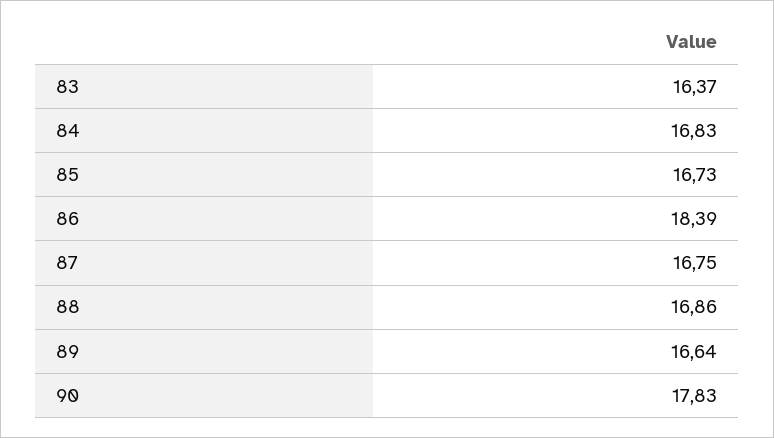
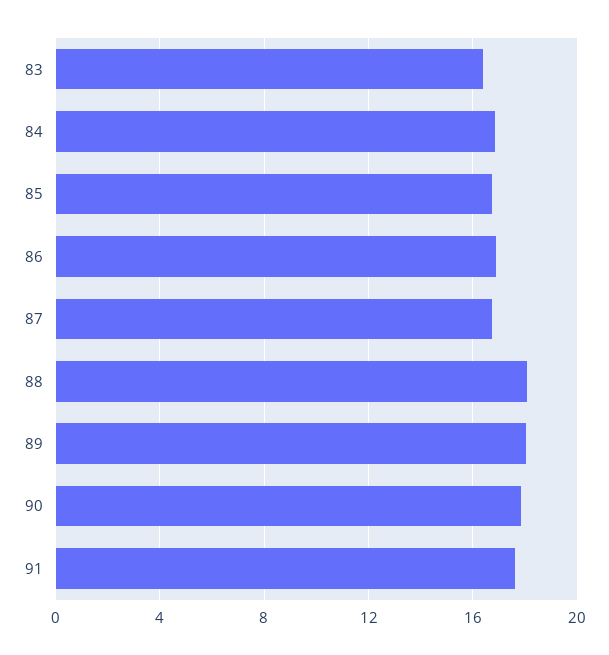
86: 18.39 -> 17
88: 16.86 -> 18
89: 16.64 -> 18
91: none -> 17.5

